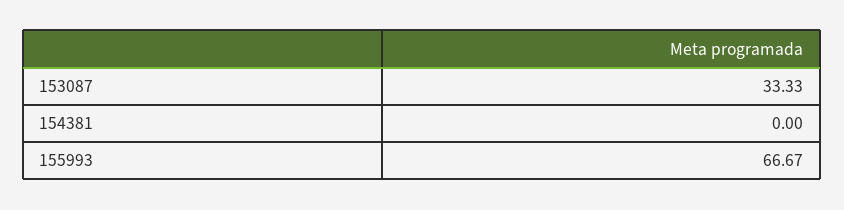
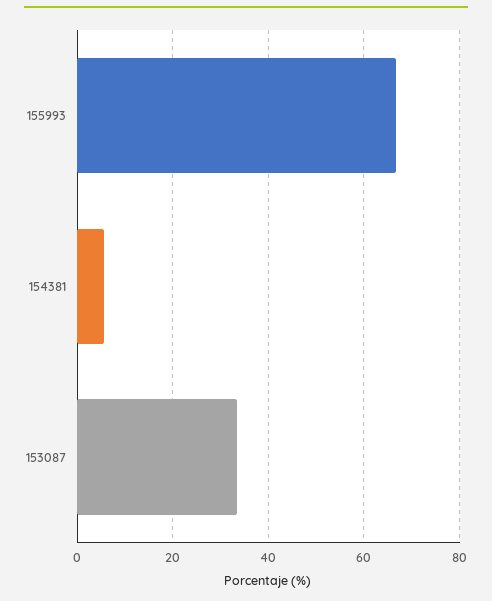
154381: 0 -> 6

